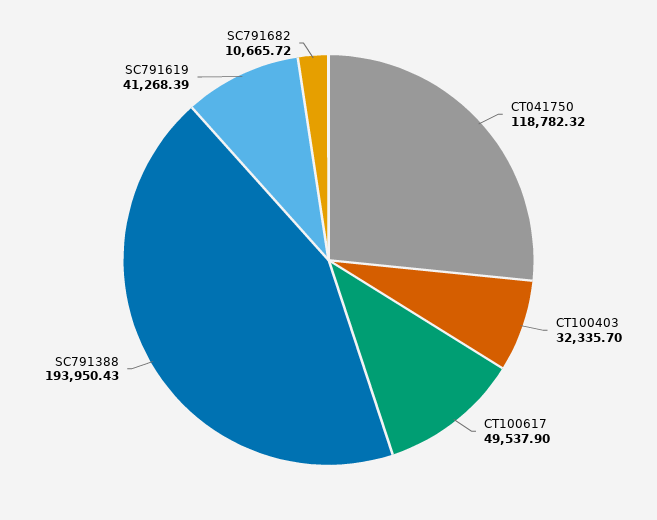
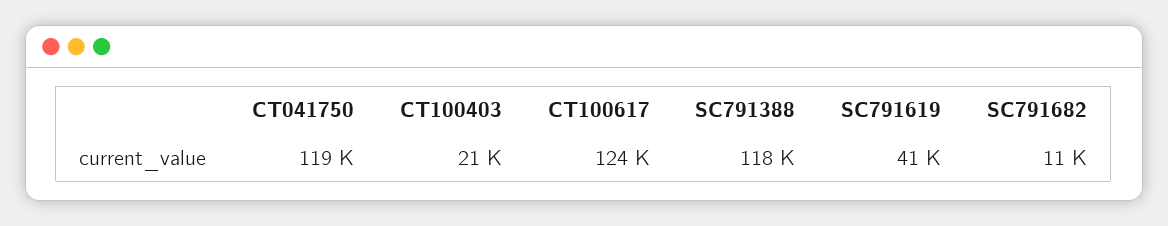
CT100403: 32335.7 -> 21000
CT100617: 49537.9 -> 124000
SC791388: 193950.43 -> 118000

